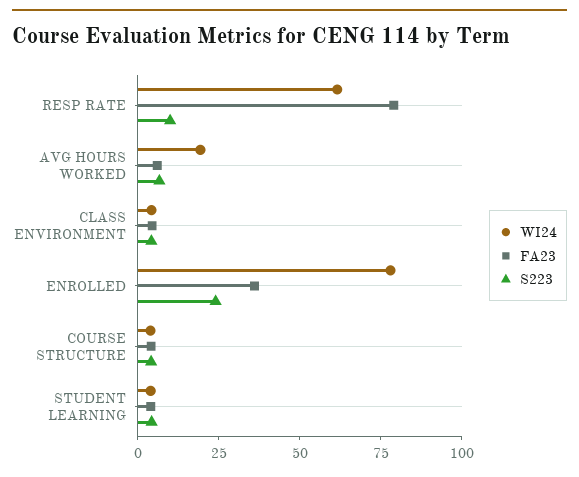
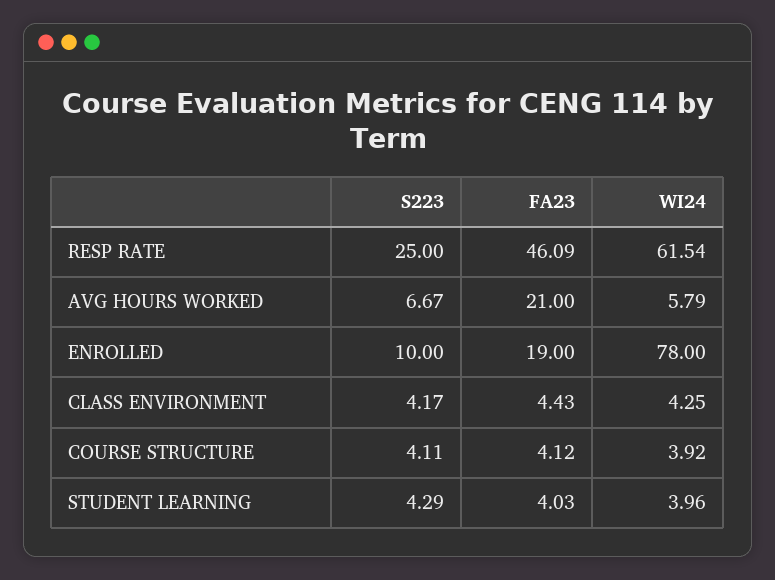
FA23, RESP RATE: 80 -> 46.09
S223, RESP RATE: 10 -> 25
WI24, AVG HOURS WORKED: 20 -> 5.79
FA23, AVG HOURS WORKED: 5 -> 21
FA23, ENROLLED: 35 -> 19
S223, ENROLLED: 25 -> 10

